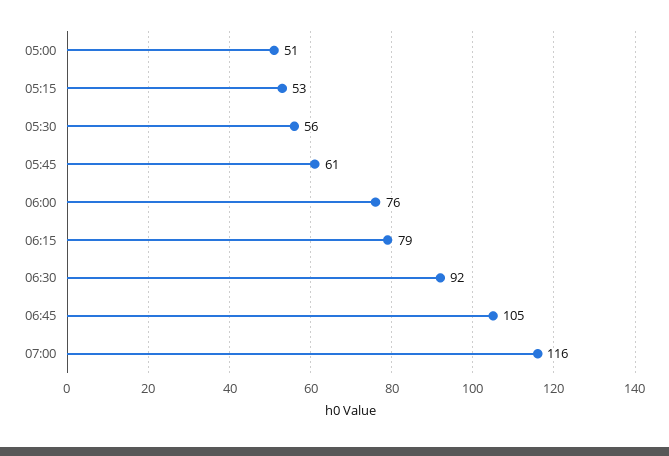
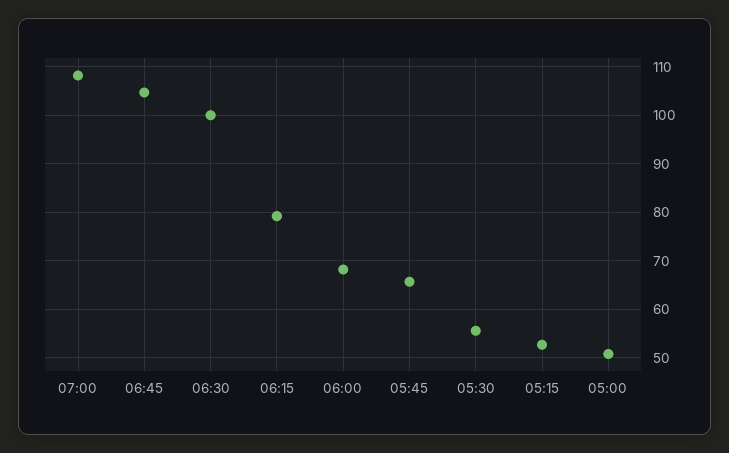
05:45: 61 -> 66
06:00: 76 -> 68
06:30: 92 -> 100
07:00: 116 -> 108

